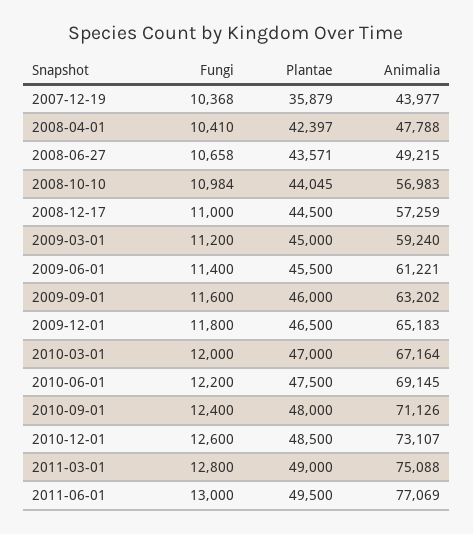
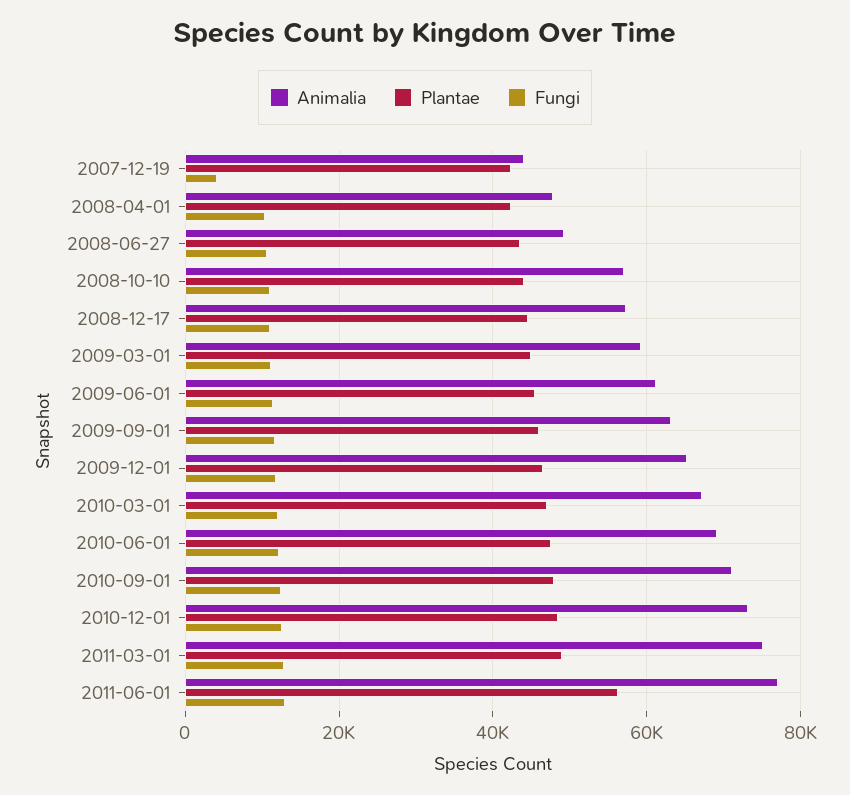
Fungi, 2007-12-19: 10368 -> 4000
Plantae, 2007-12-19: 35879 -> 42000
Plantae, 2011-06-01: 49500 -> 56000

